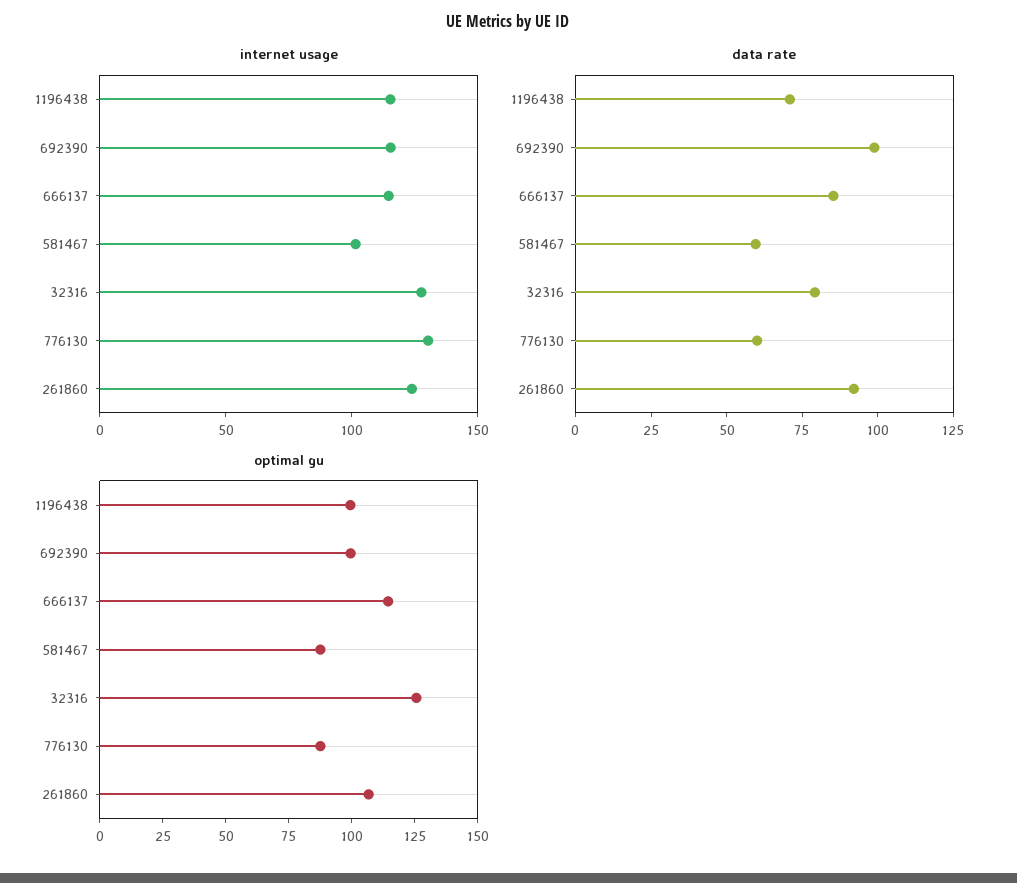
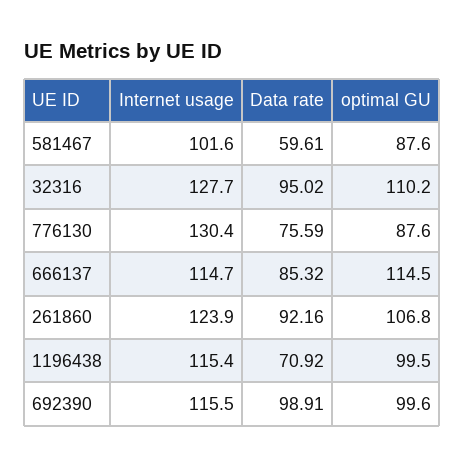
data rate, 32316: 80 -> 95.02
data rate, 776130: 60 -> 75.59
optimal gu, 32316: 125 -> 110.2

